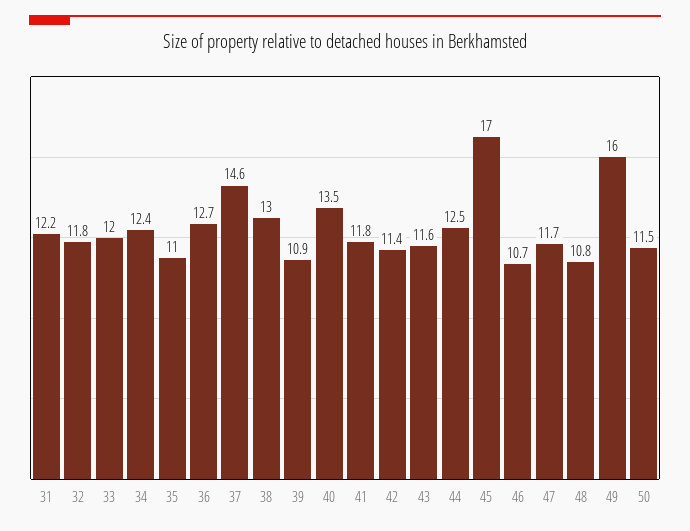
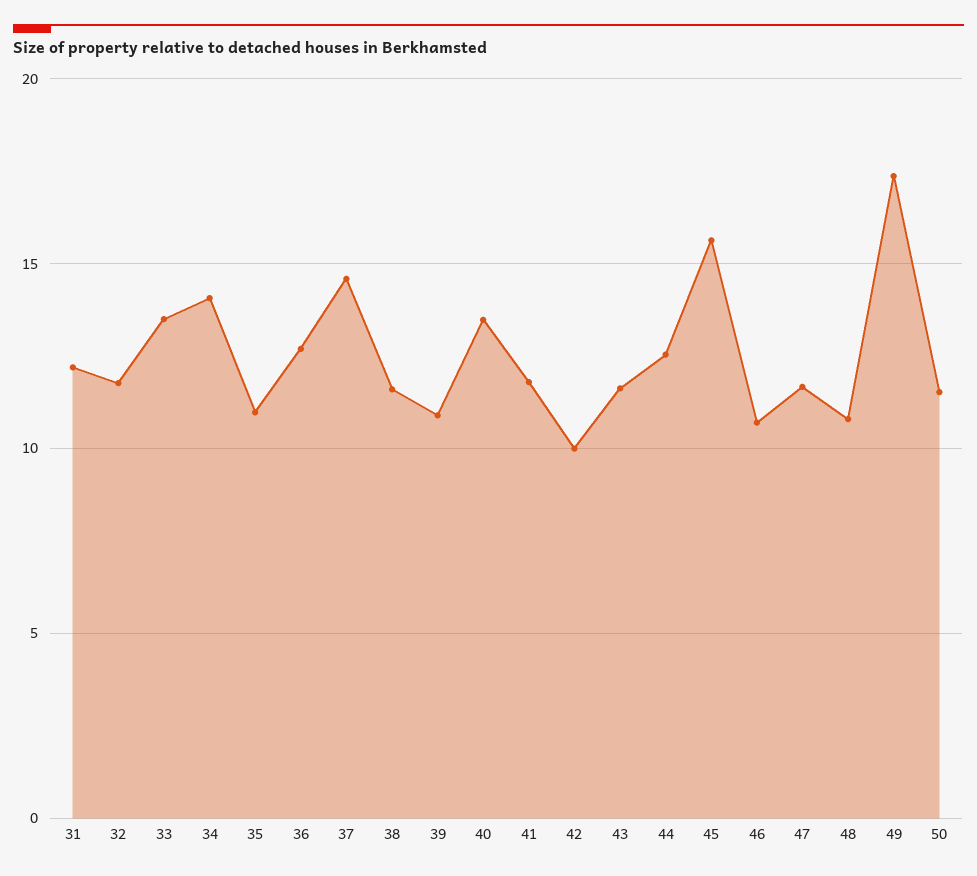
33: 12 -> 13.5
34: 12.4 -> 14
38: 13 -> 11.5
42: 11.4 -> 10
45: 17 -> 15.5
49: 16 -> 17.5

